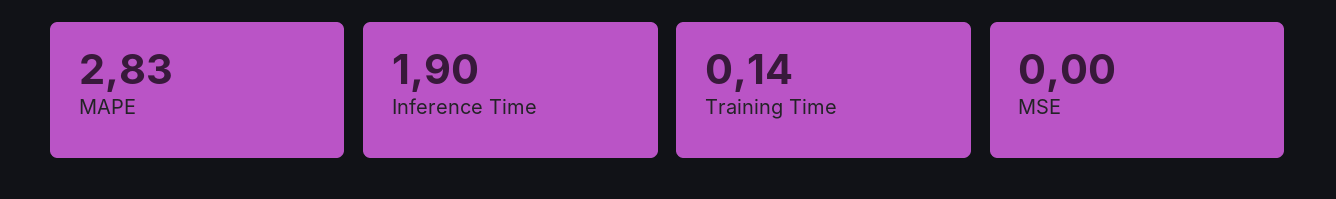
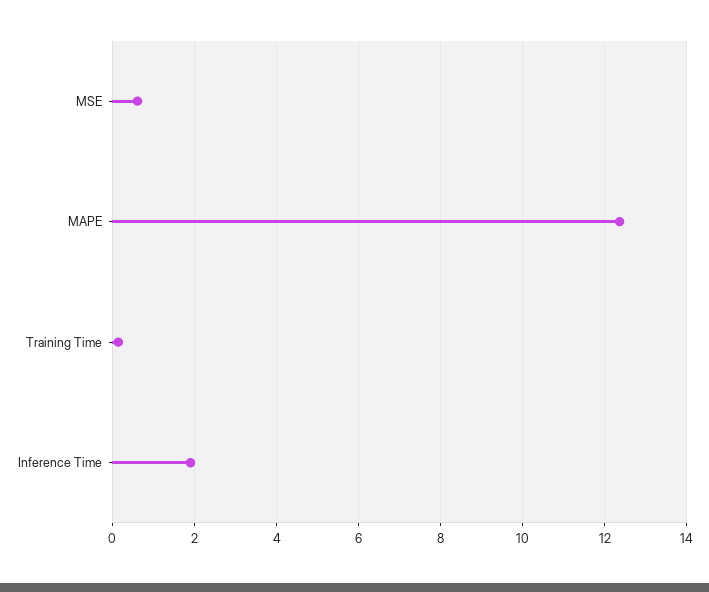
MAPE: 2.83 -> 12.4
MSE: 0 -> 0.6

